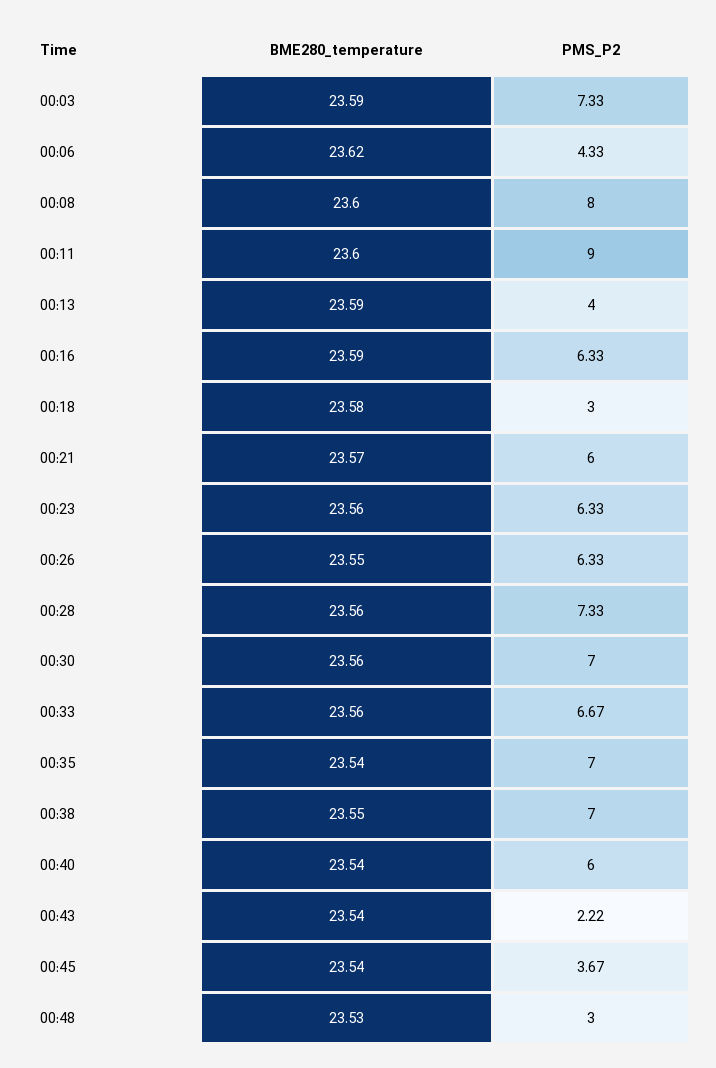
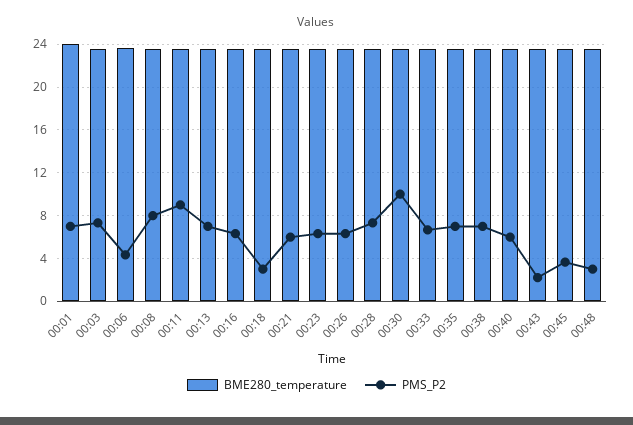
PMS_P2, 00:13: 4 -> 7
PMS_P2, 00:30: 7 -> 10
BME280_temperature, 00:01: none -> 24
PMS_P2, 00:01: none -> 7

